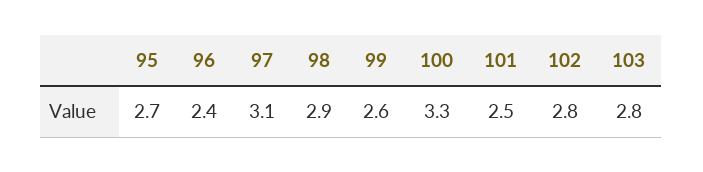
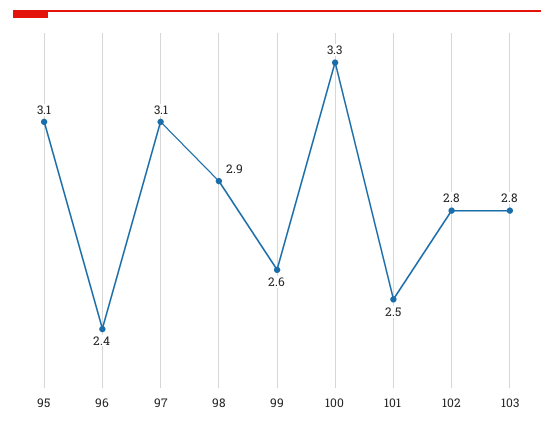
95: 2.7 -> 3.1

